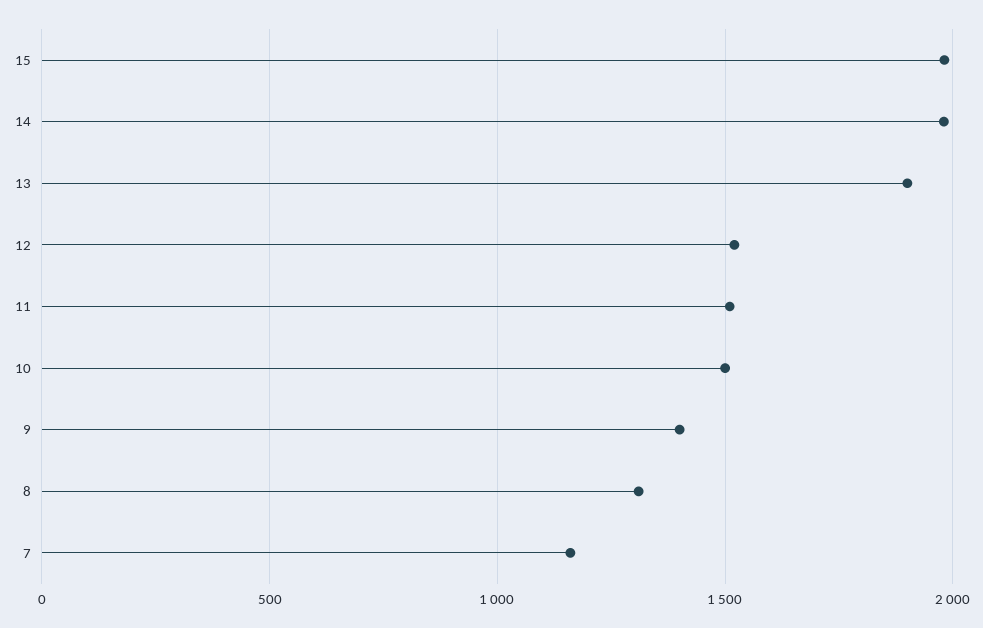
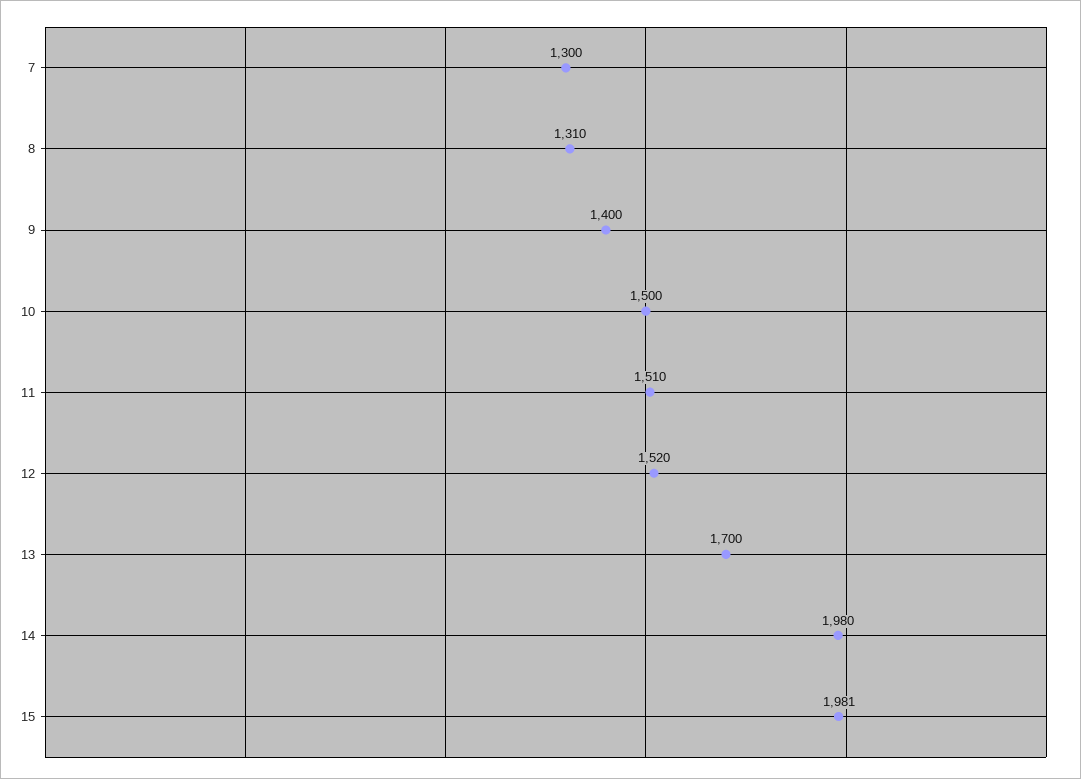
13: 1900 -> 1700
7: 1150 -> 1300

